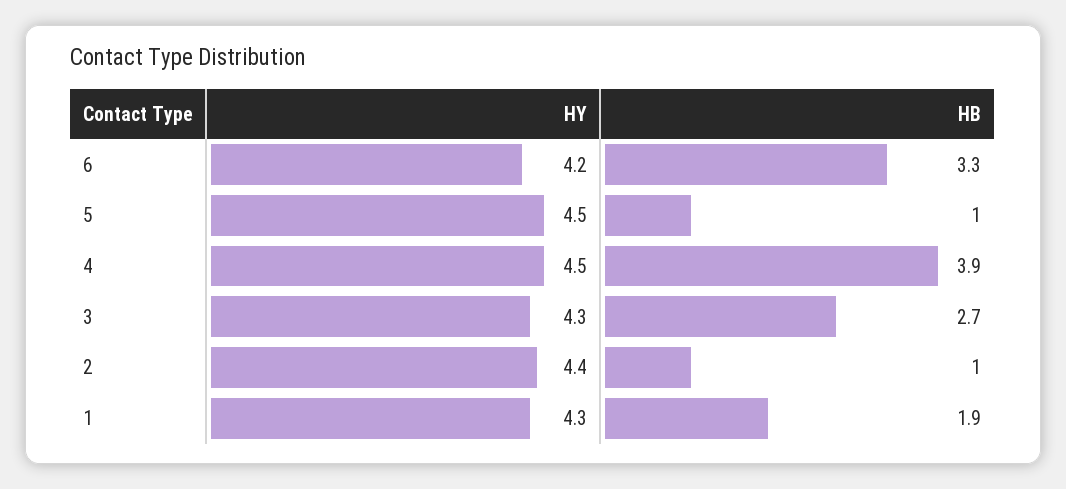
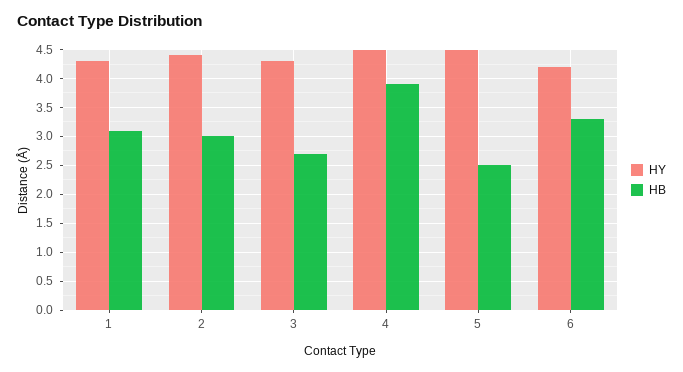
HB, 5: 1 -> 2.5
HB, 2: 1 -> 3
HB, 1: 1.9 -> 3

